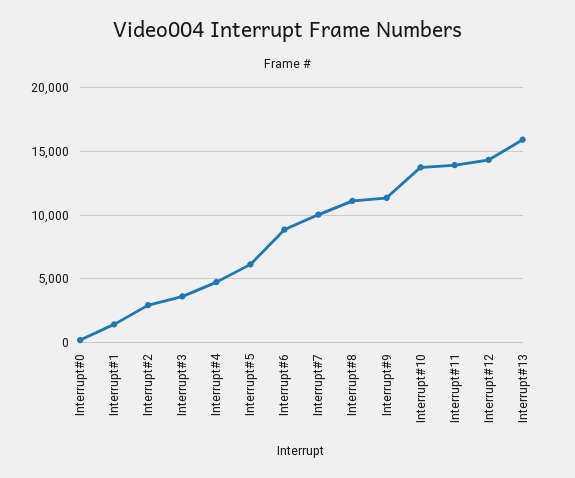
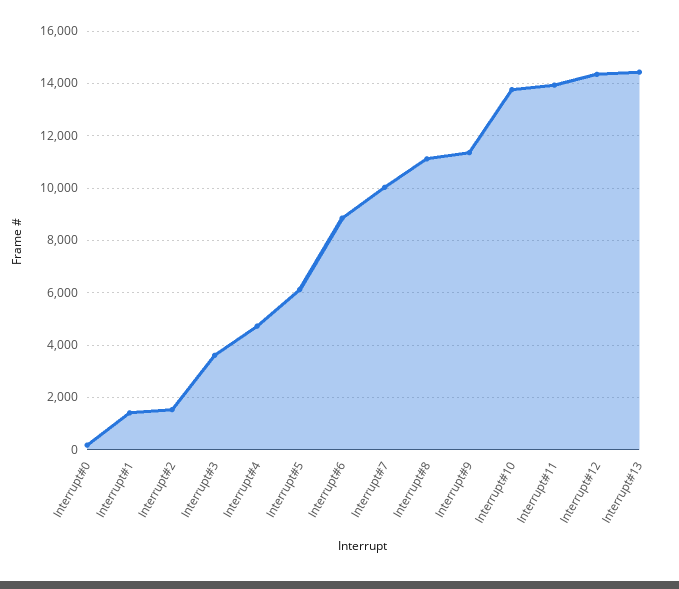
Interrupt#2: 3000 -> 1500
Interrupt#13: 16000 -> 14500

